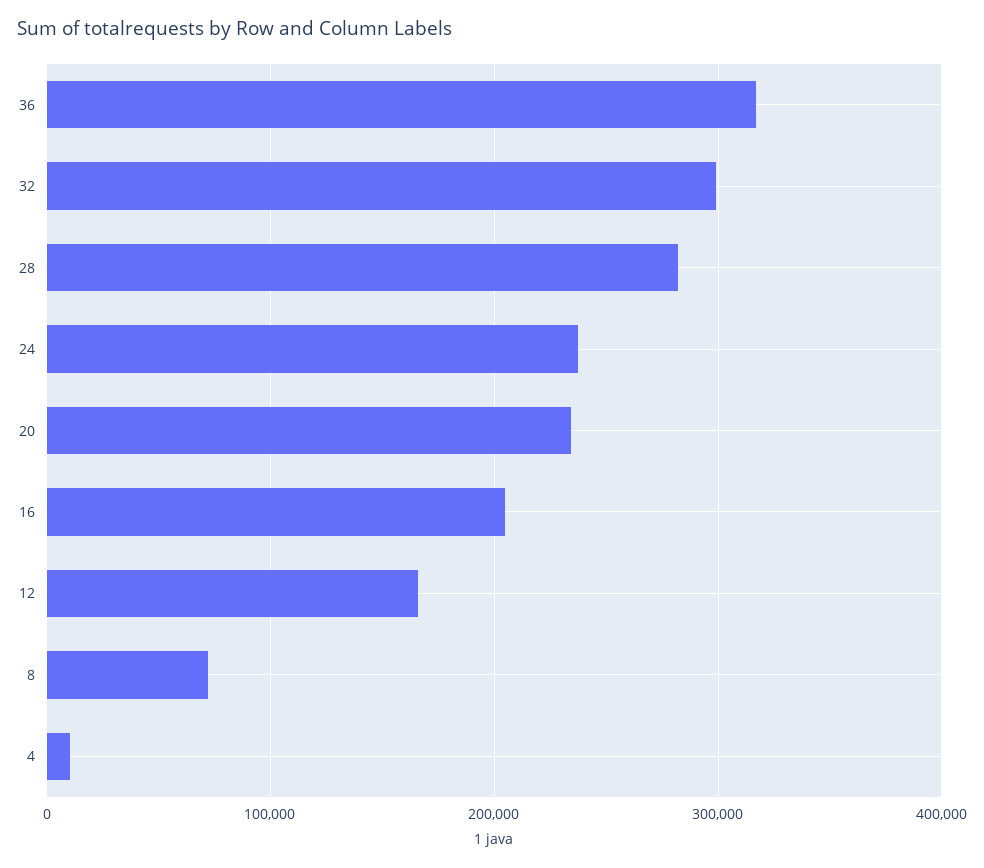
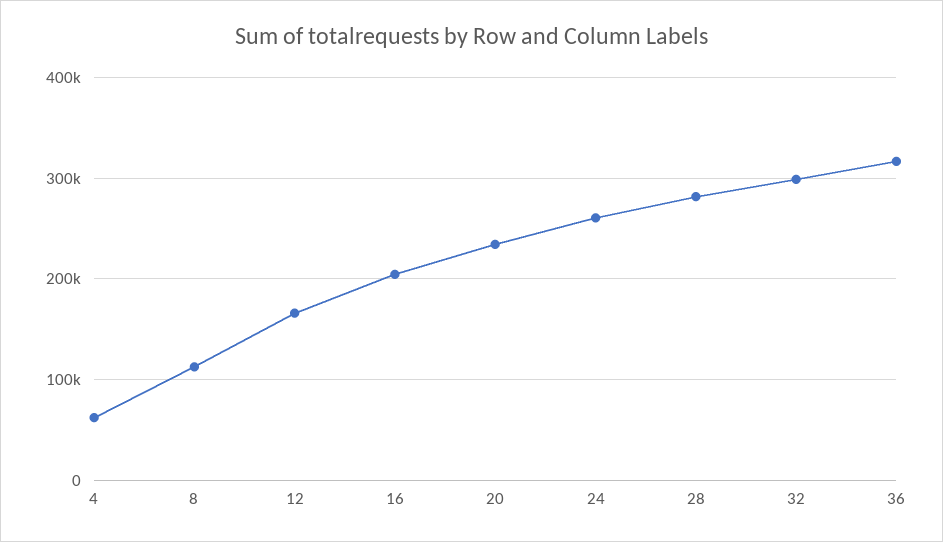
24: 240000 -> 260000
8: 70000 -> 110000
4: 10000 -> 60000

